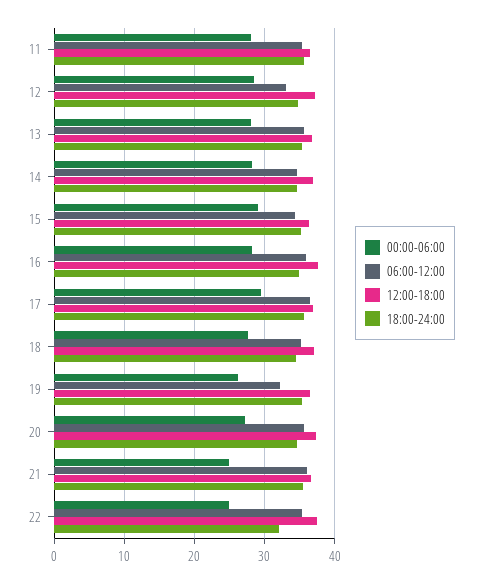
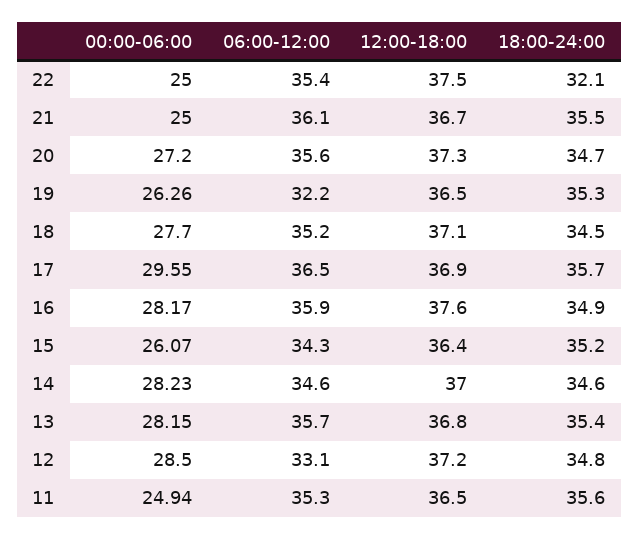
00:00-06:00, 11: 28 -> 24.94
00:00-06:00, 15: 29 -> 26.07

